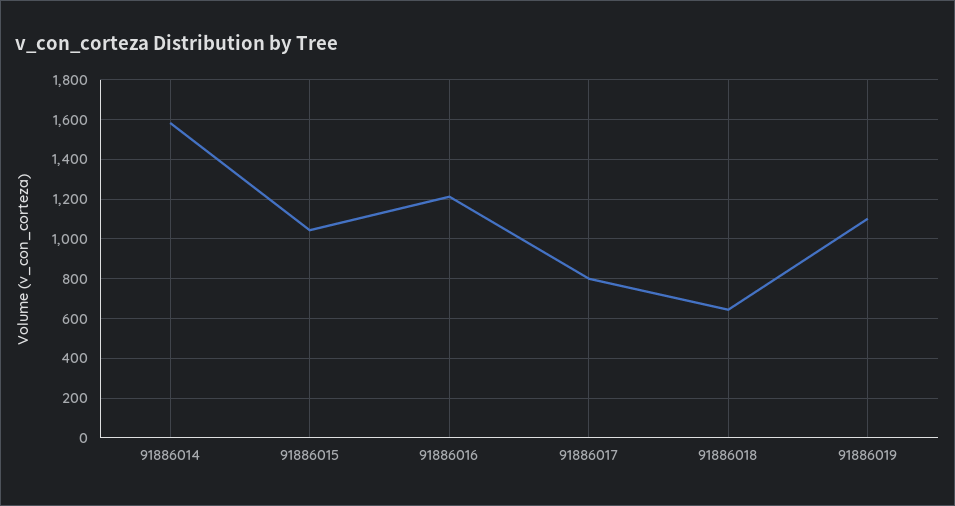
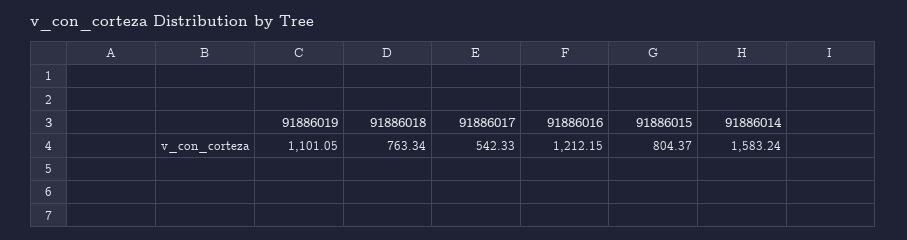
91886015: 1050 -> 804.37
91886017: 800 -> 542.33
91886018: 650 -> 763.34

